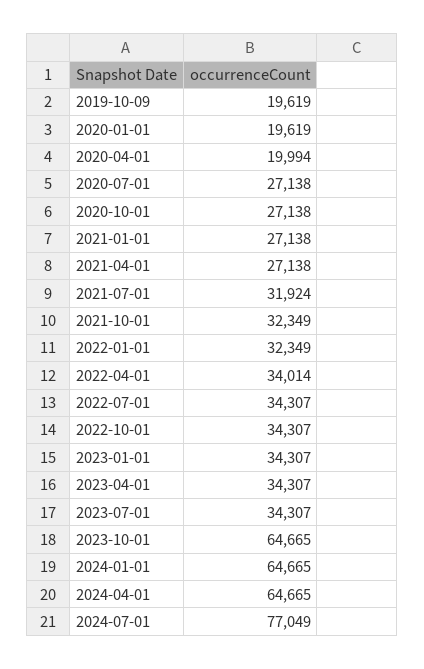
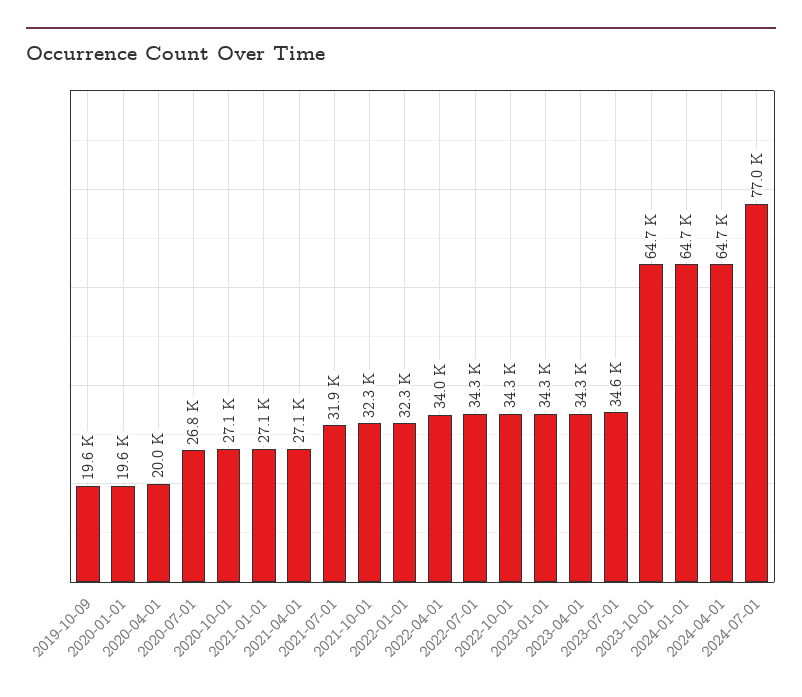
2020-07-01: 27138 -> 26800
2023-07-01: 34307 -> 34600

